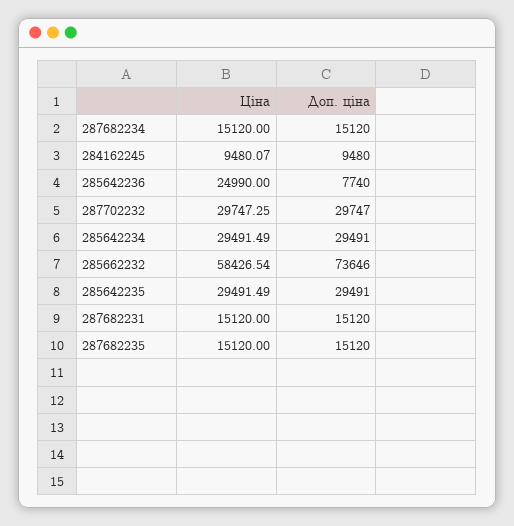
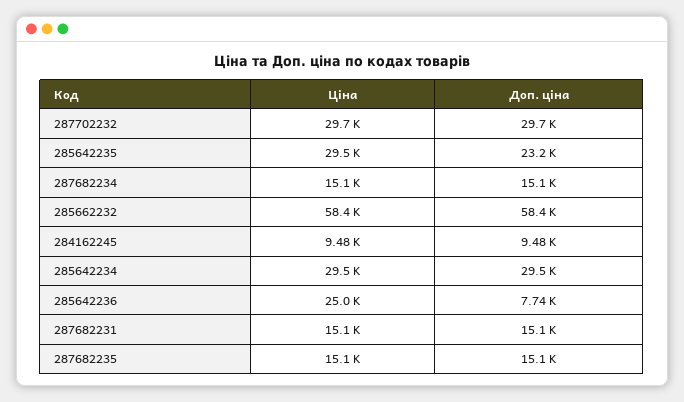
Доп. ціна, 285662232: 73646 -> 58400
Доп. ціна, 285642235: 29491 -> 23200

